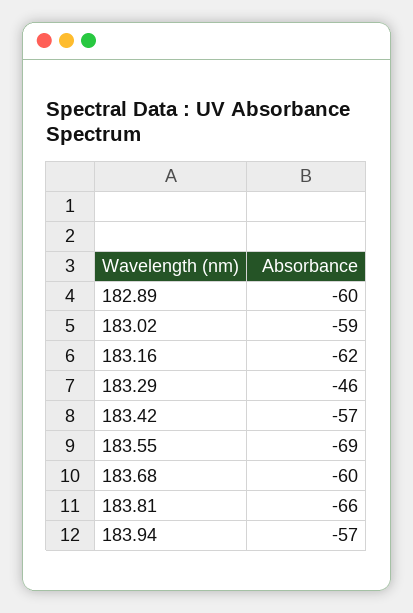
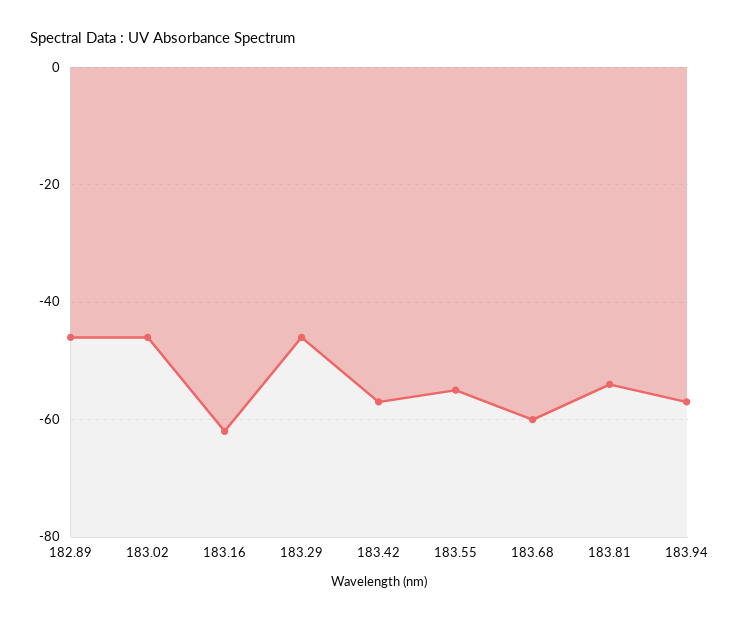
182.89: -60 -> -45
183.02: -59 -> -45
183.55: -69 -> -55
183.81: -66 -> -55

